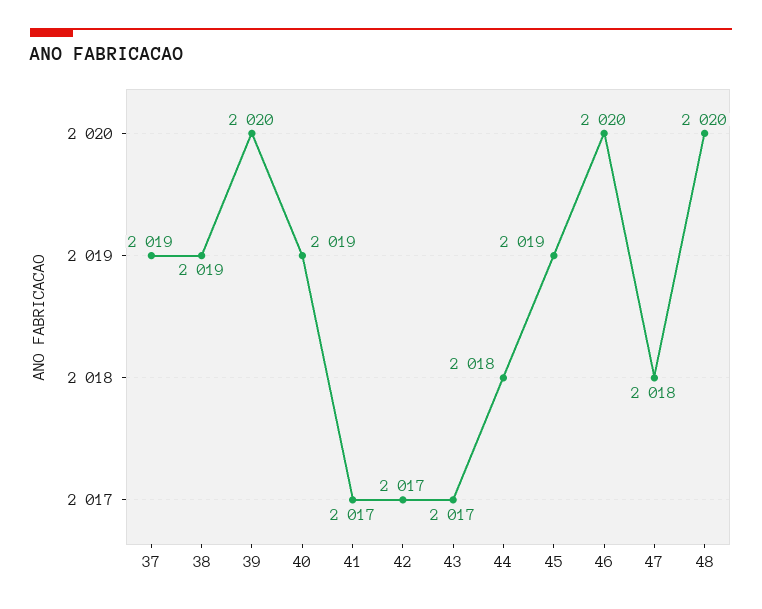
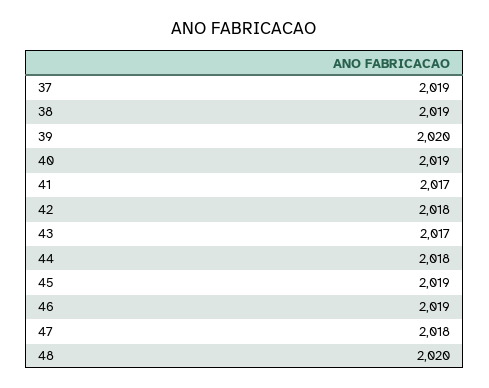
42: 2017 -> 2018
46: 2020 -> 2019

